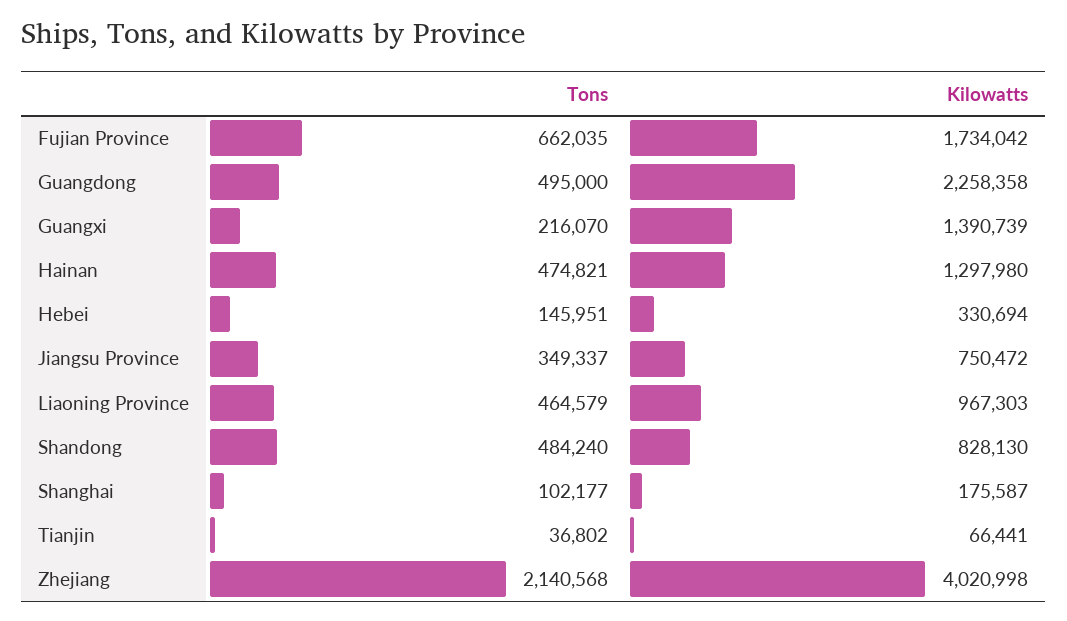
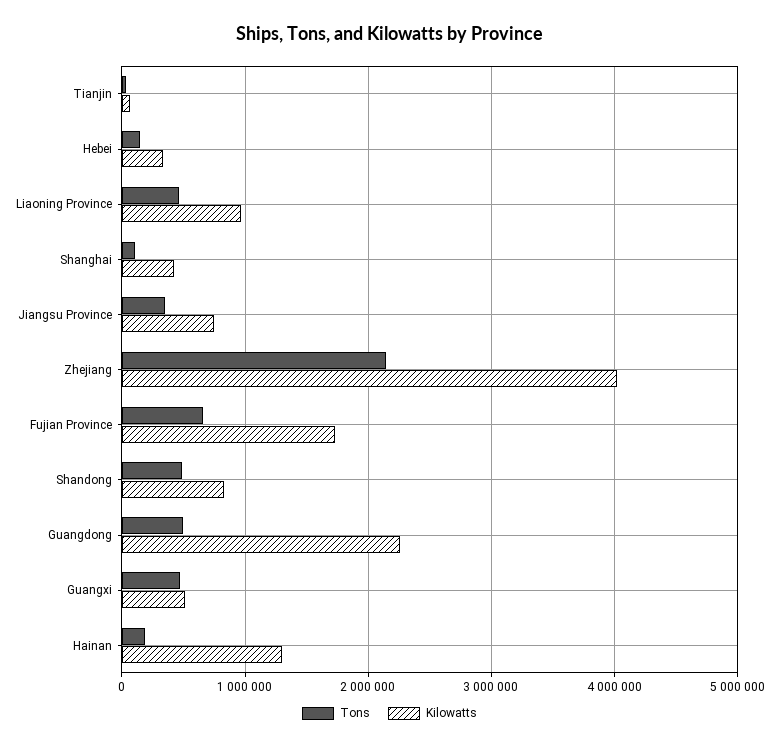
Tons, Guangxi: 216070 -> 500000
Kilowatts, Guangxi: 1390739 -> 500000
Tons, Hainan: 474821 -> 200000
Kilowatts, Shanghai: 175587 -> 400000

